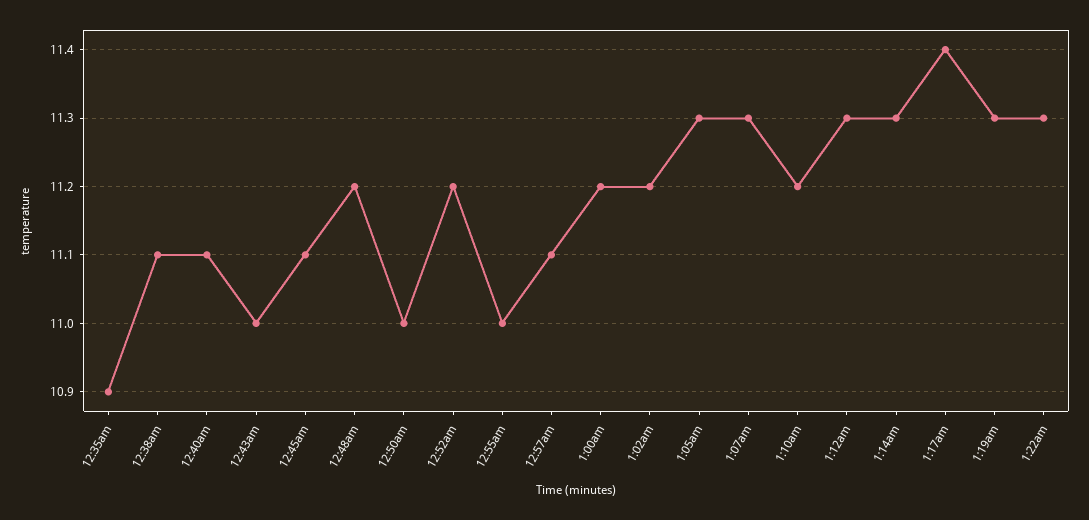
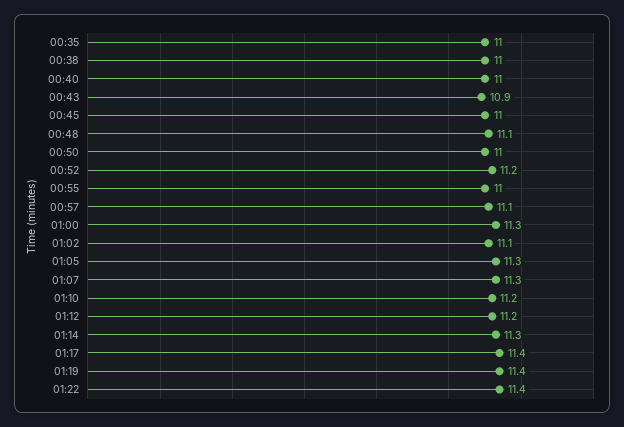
12:35am: 10.9 -> 11
12:38am: 11.1 -> 11
12:40am: 11.1 -> 11
12:43am: 11 -> 10.9
12:45am: 11.1 -> 11
12:48am: 11.2 -> 11.1
1:00am: 11.2 -> 11.3
1:02am: 11.2 -> 11.1
1:12am: 11.3 -> 11.2
1:19am: 11.3 -> 11.4
1:22am: 11.3 -> 11.4

